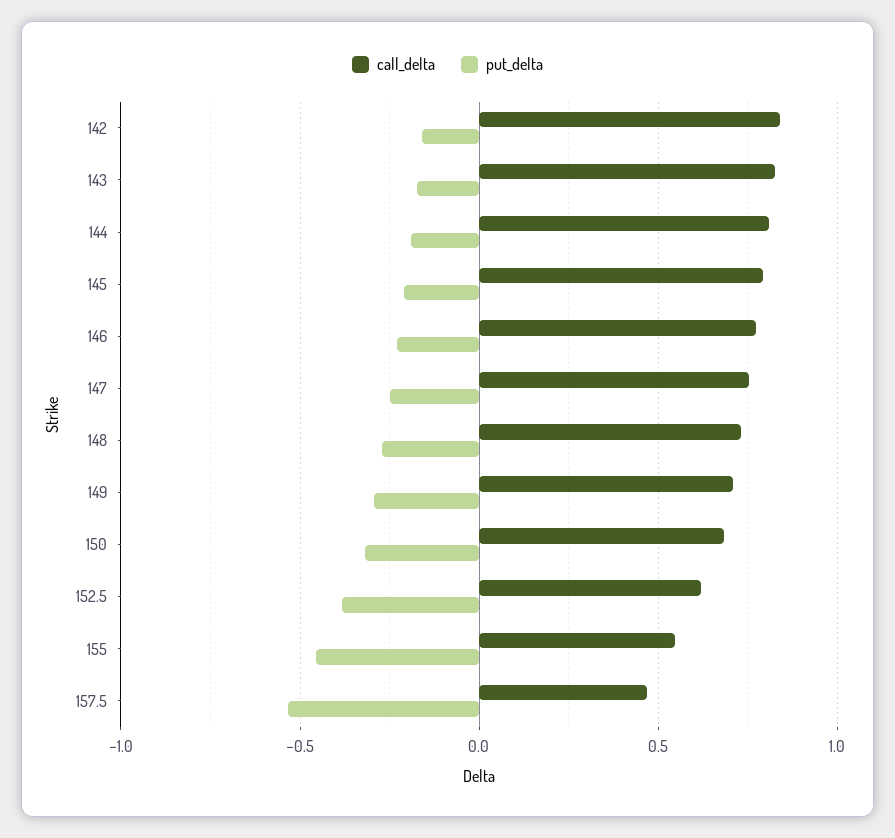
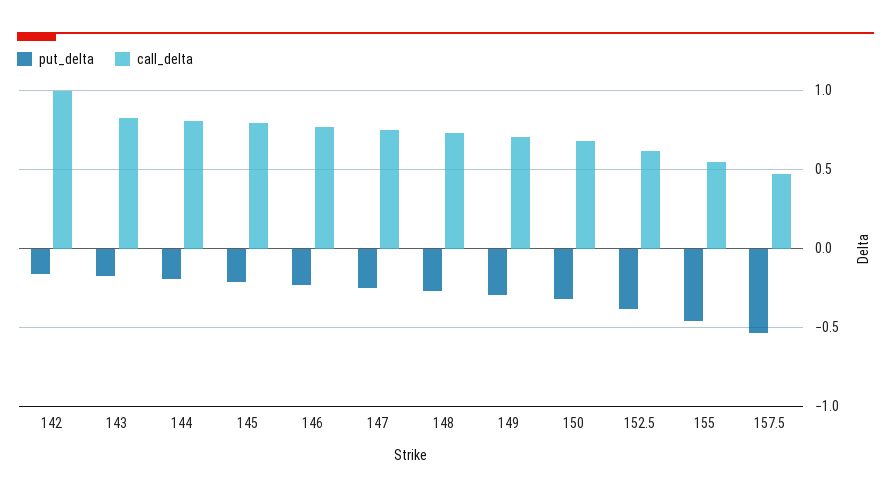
call_delta, 142: 0.85 -> 1

